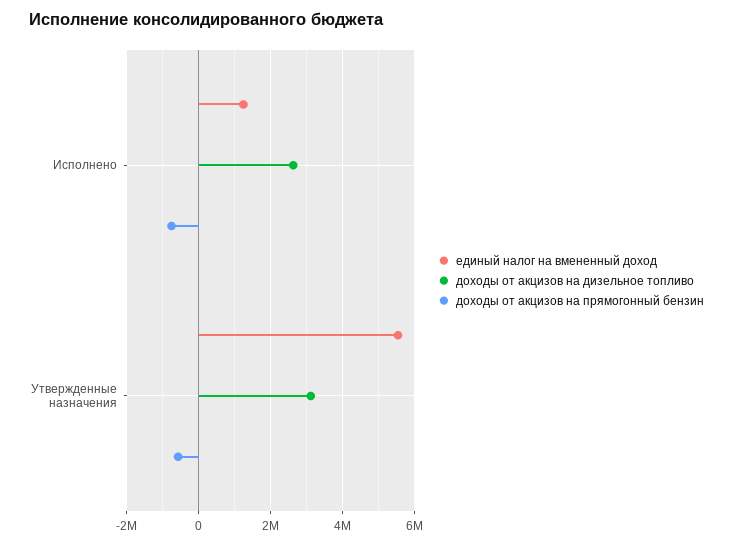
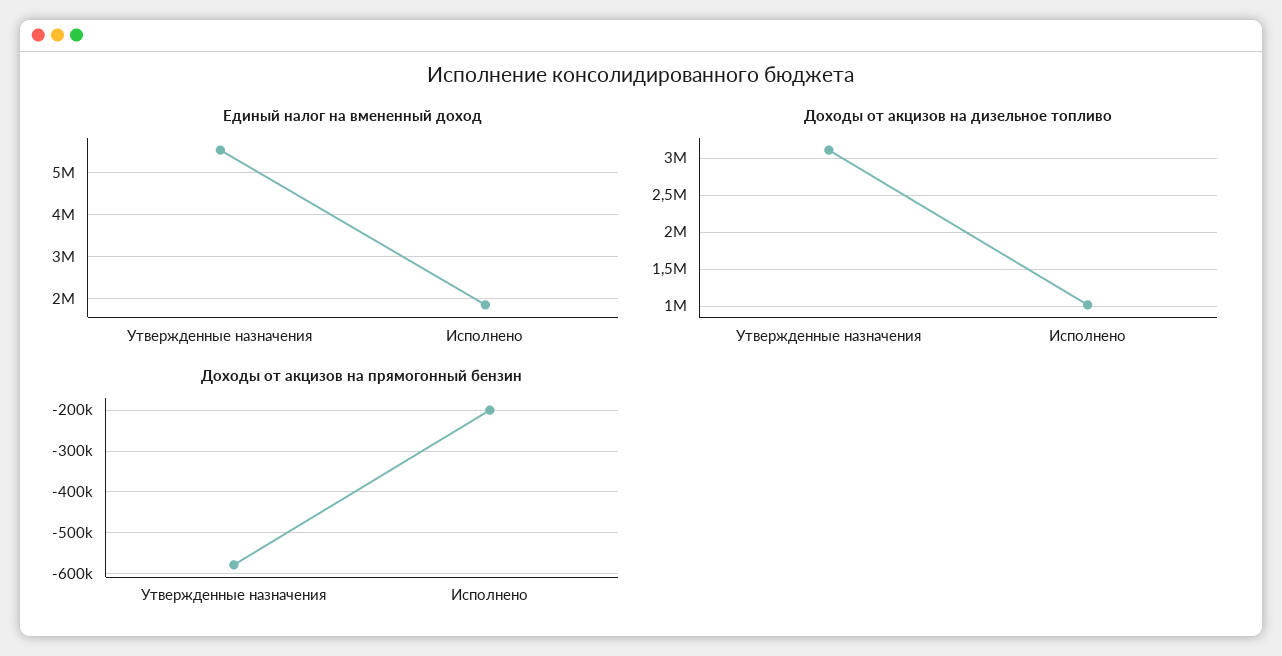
единый налог на вмененный доход, Исполнено: 1200000 -> 1800000
доходы от акцизов на дизельное топливо, Исполнено: 2600000 -> 1000000
доходы от акцизов на прямогонный бензин, Исполнено: -800000 -> -200000

